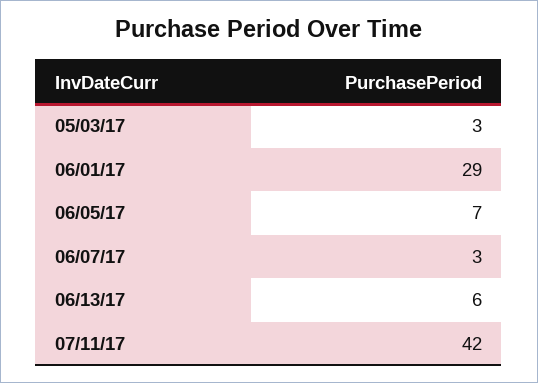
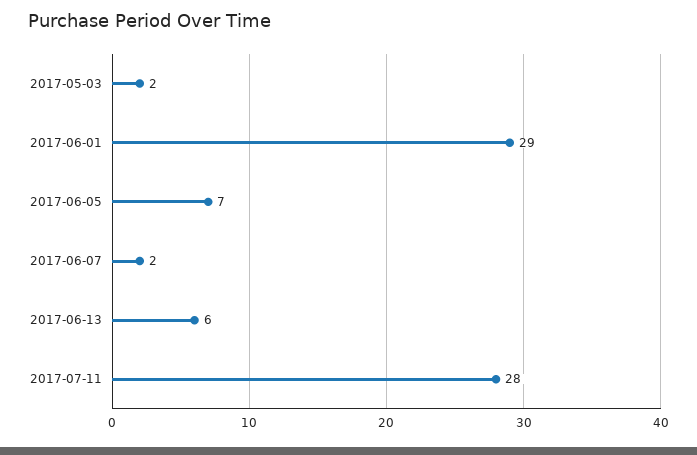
05/03/17: 3 -> 2
06/07/17: 3 -> 2
07/11/17: 42 -> 28

